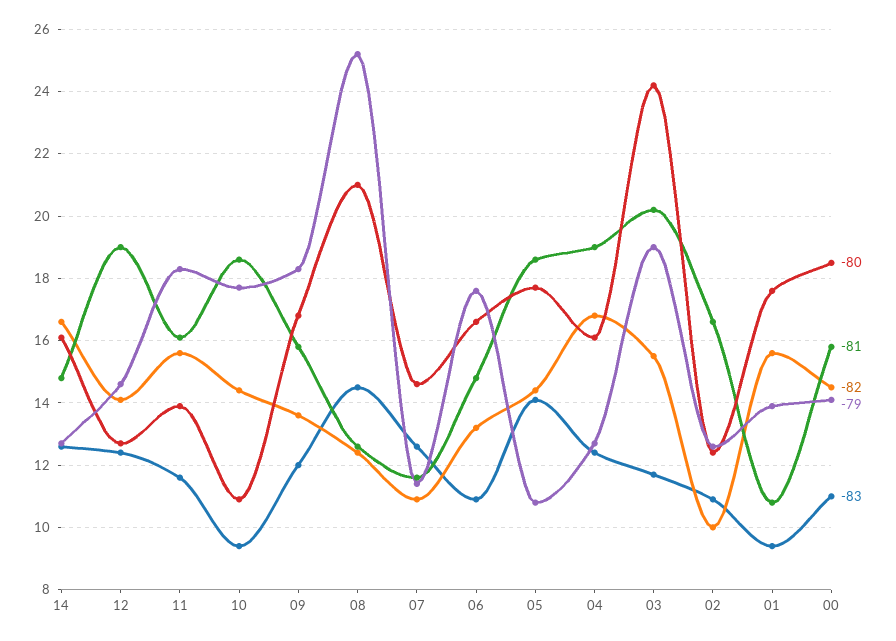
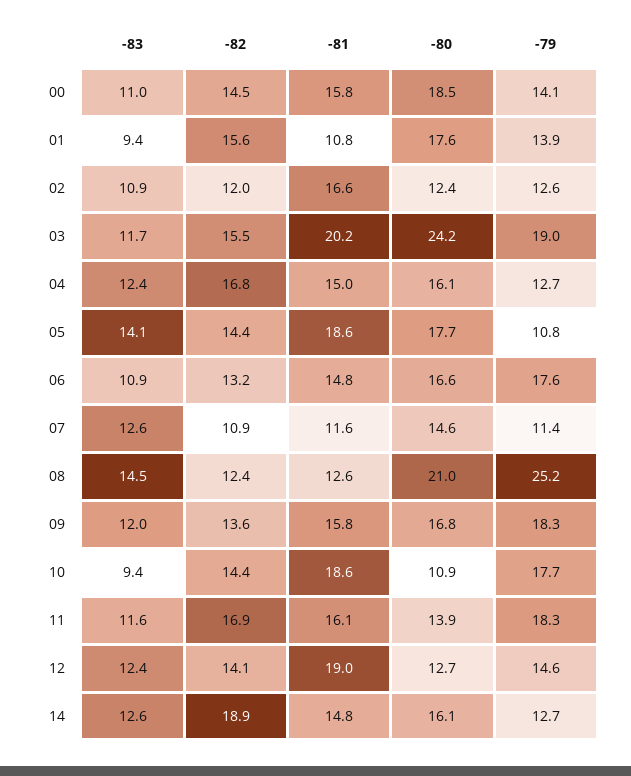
-82, 14: 16.5 -> 18.9
-82, 11: 15.5 -> 16.9
-81, 04: 19 -> 15
-82, 02: 10 -> 12

